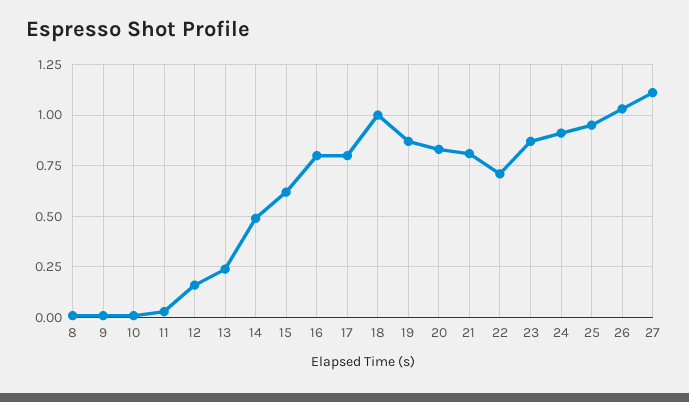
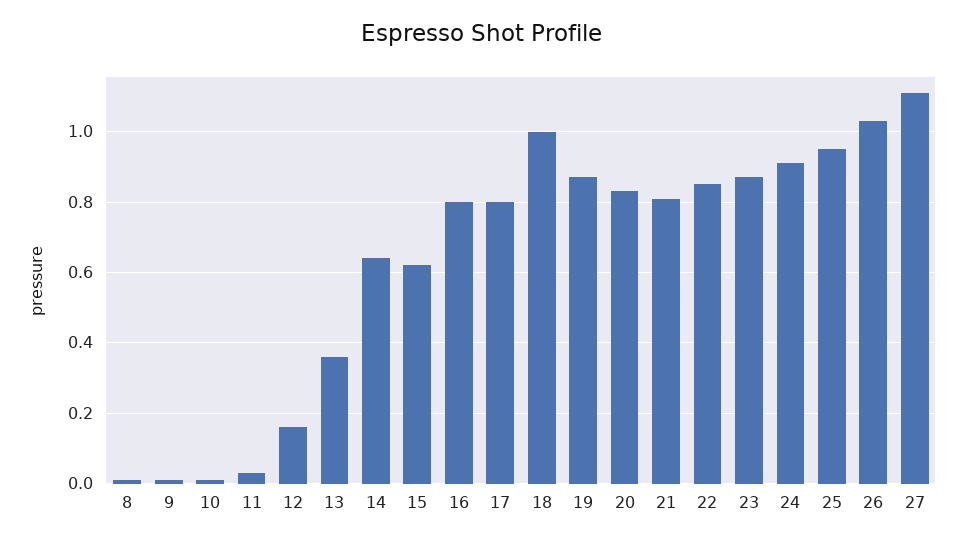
13: 0.25 -> 0.35
14: 0.5 -> 0.65
22: 0.7 -> 0.85

